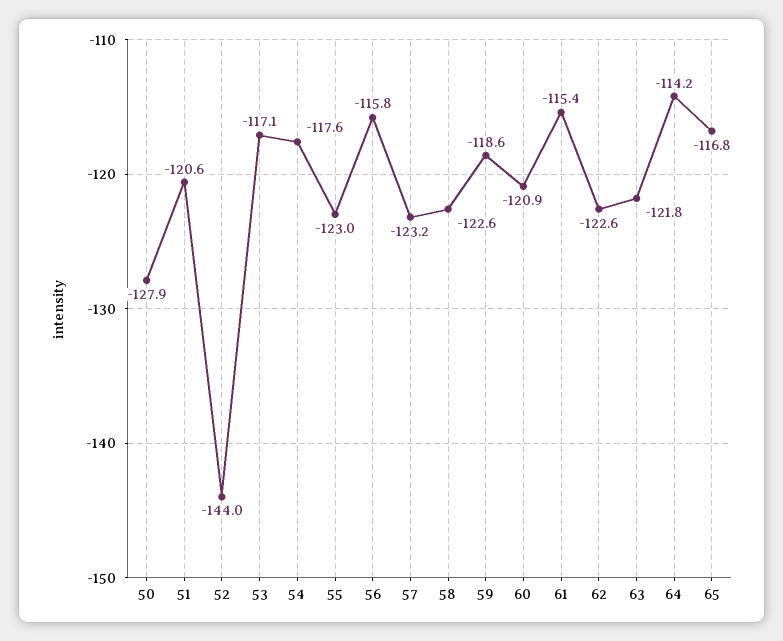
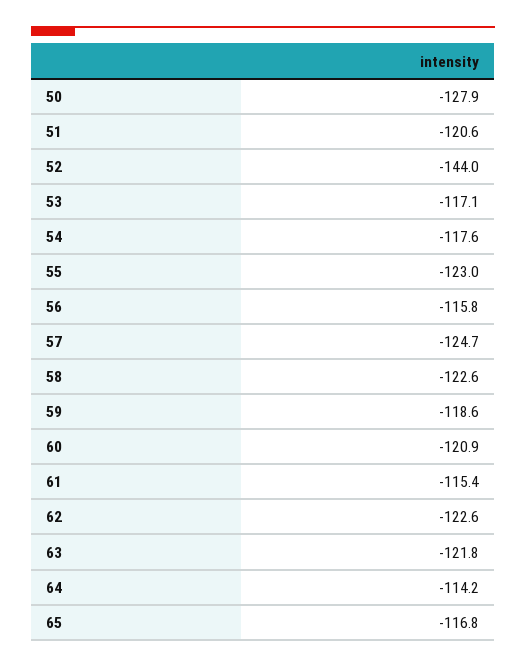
57: -123.2 -> -124.7

